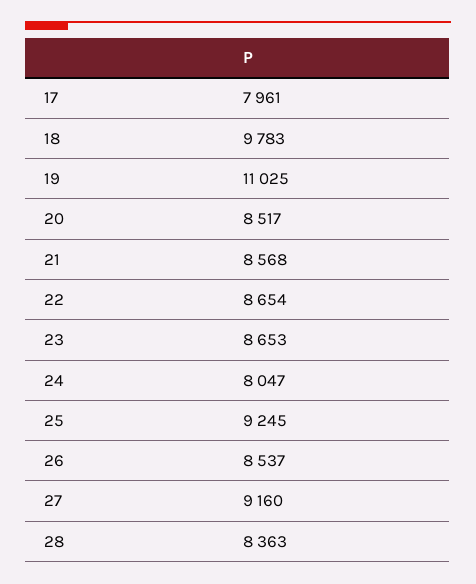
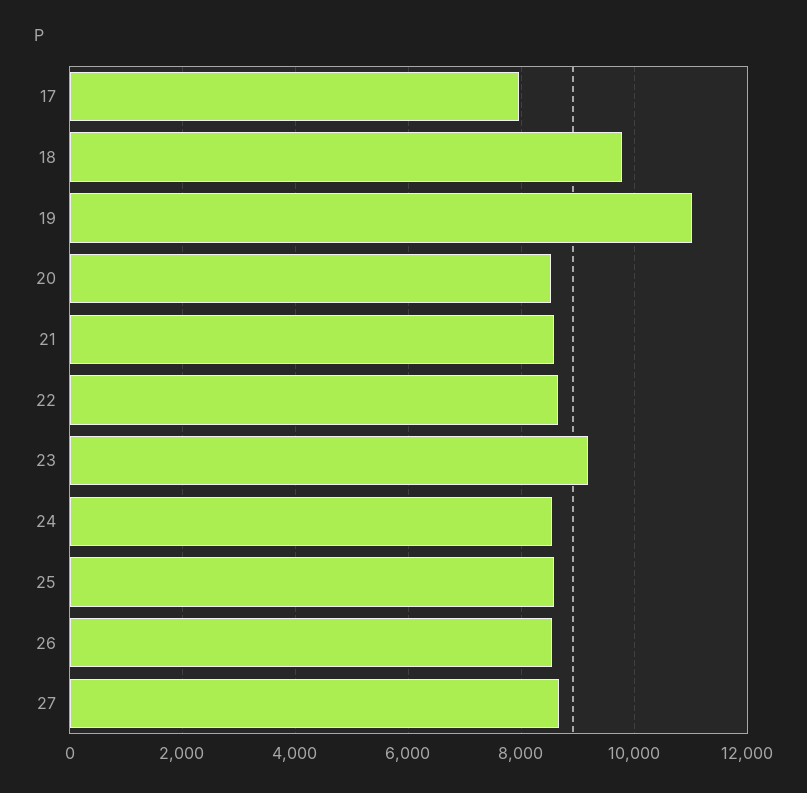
23: 8653 -> 9200
24: 8047 -> 8600
25: 9245 -> 8600
27: 9160 -> 8600
28: 8363 -> none

